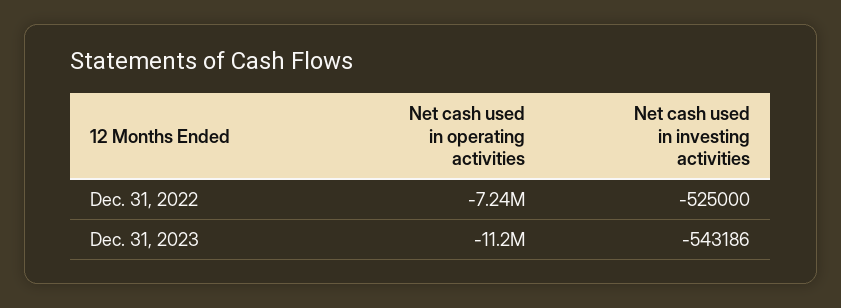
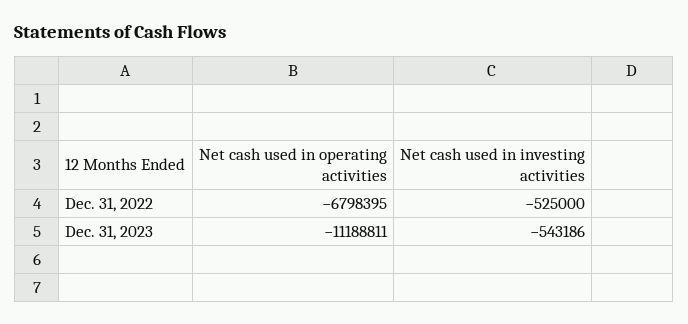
Net cash used in operating activities, Dec. 31, 2022: -7240000 -> -6798395

